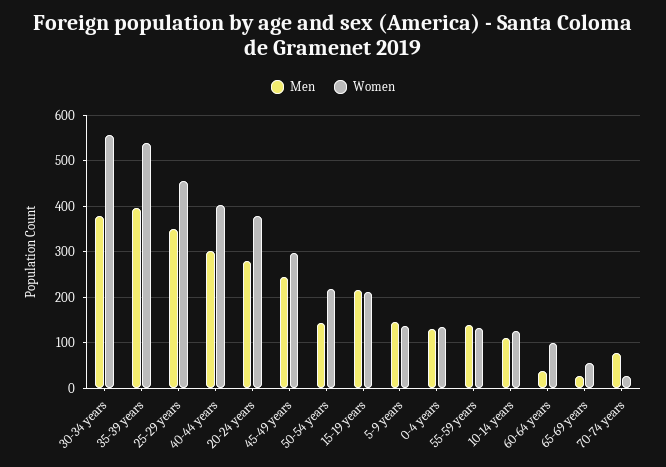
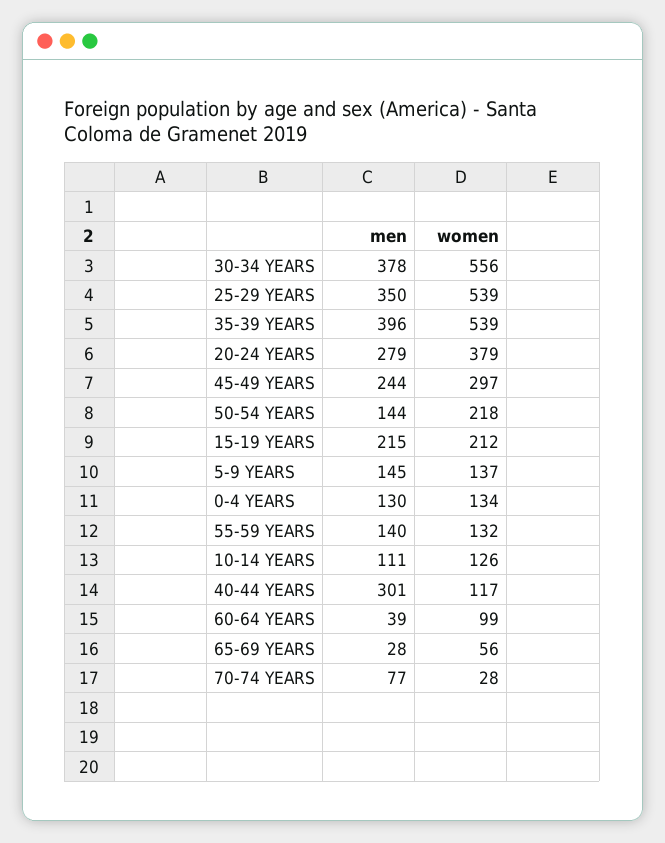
Women, 25-29 years: 460 -> 539
Women, 40-44 years: 400 -> 117

